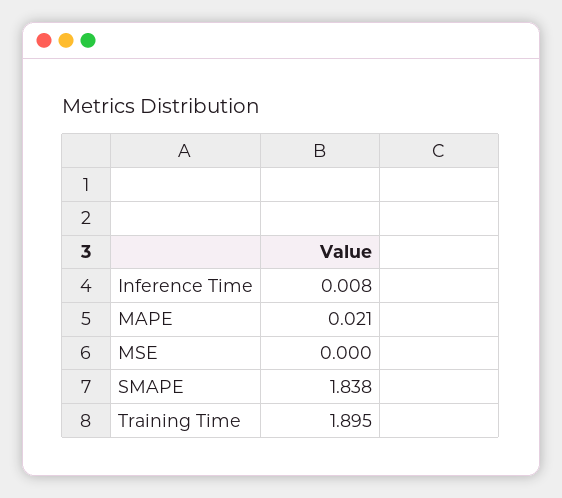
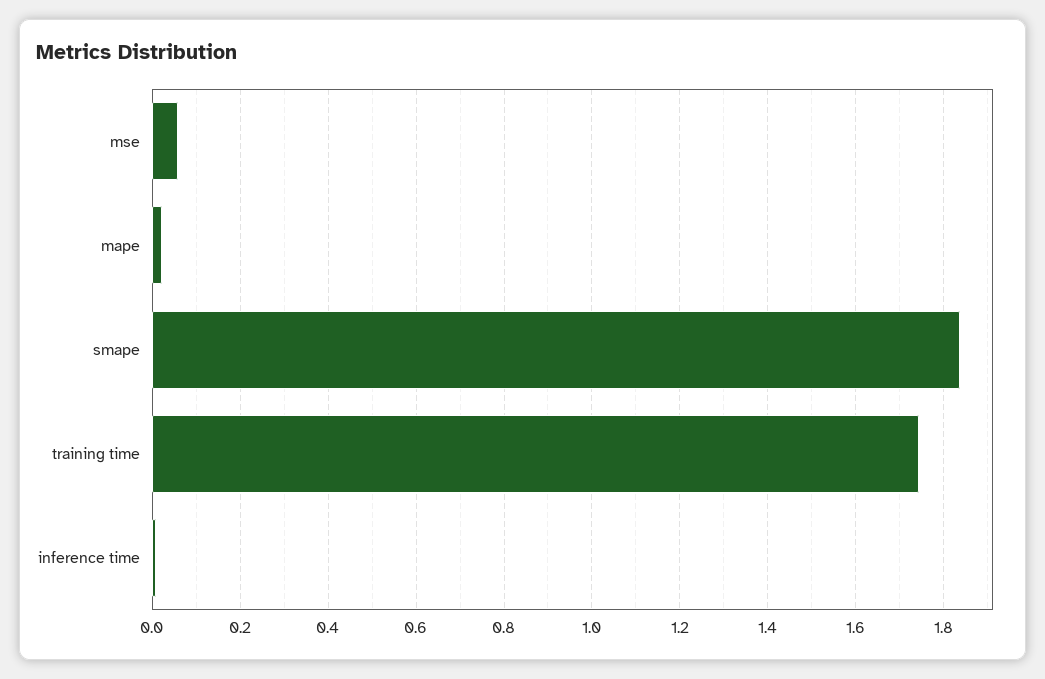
MSE: 0 -> 0.06
Training Time: 1.895 -> 1.74

